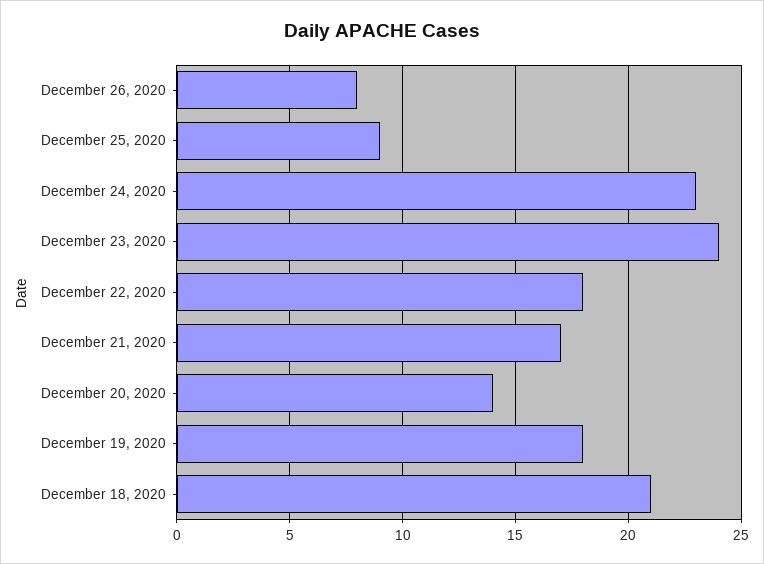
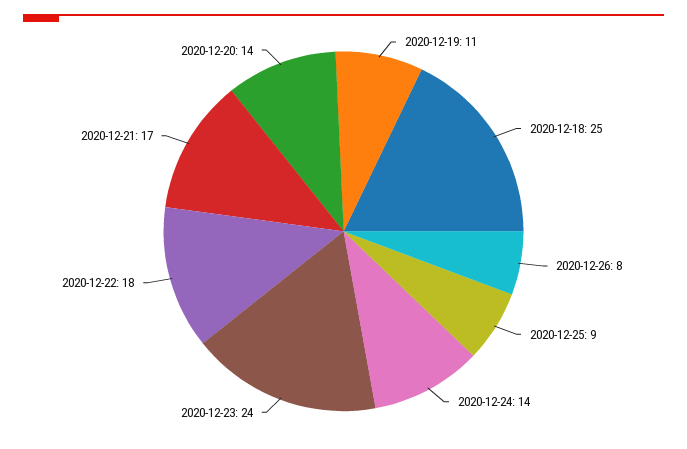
December 24, 2020: 23 -> 14
December 19, 2020: 18 -> 11
December 18, 2020: 21 -> 25

